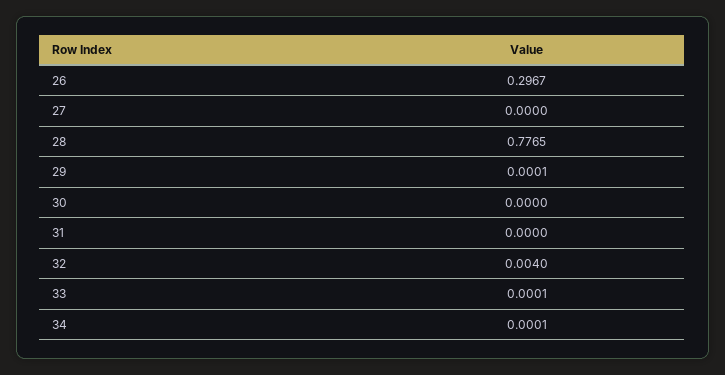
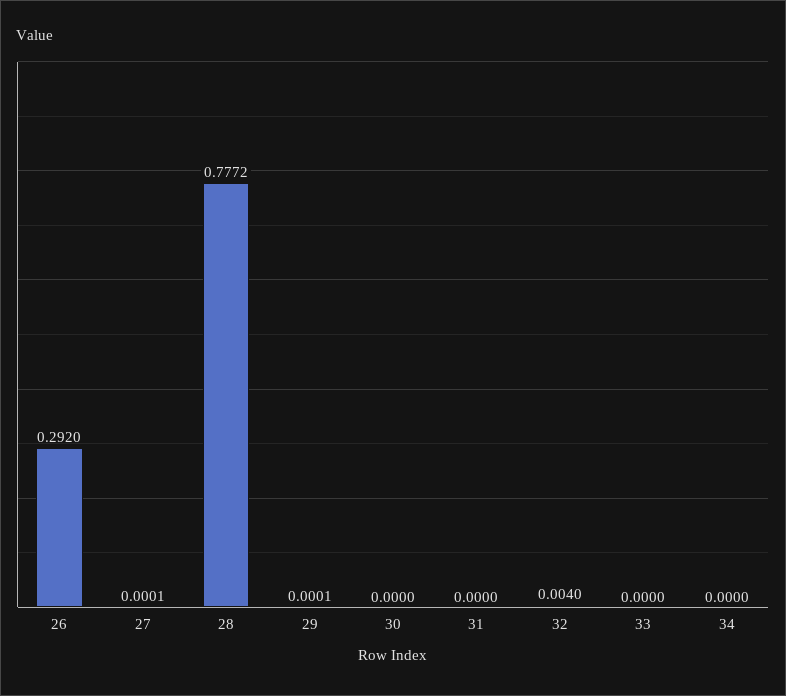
26: 0.2967 -> 0.292
27: 0 -> 0.0001
28: 0.7765 -> 0.7772
33: 0.0001 -> 0
34: 0.0001 -> 0

